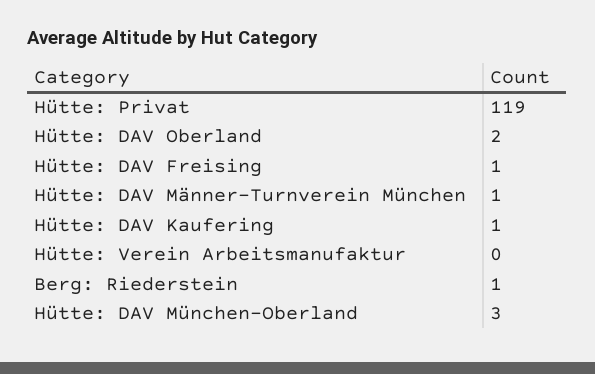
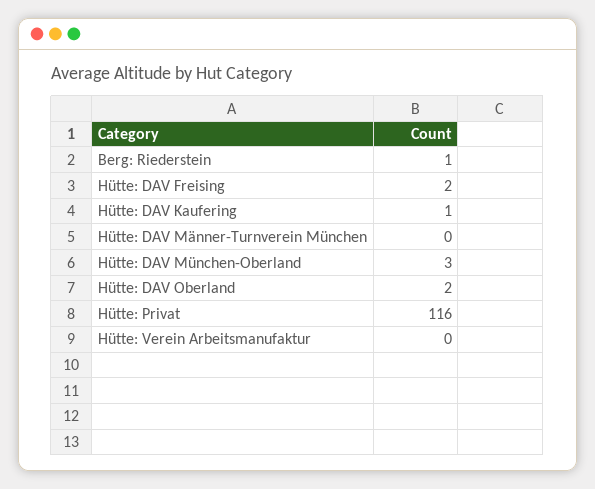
Hütte: Privat: 119 -> 116
Hütte: DAV Freising: 1 -> 2
Hütte: DAV Männer-Turnverein München: 1 -> 0

